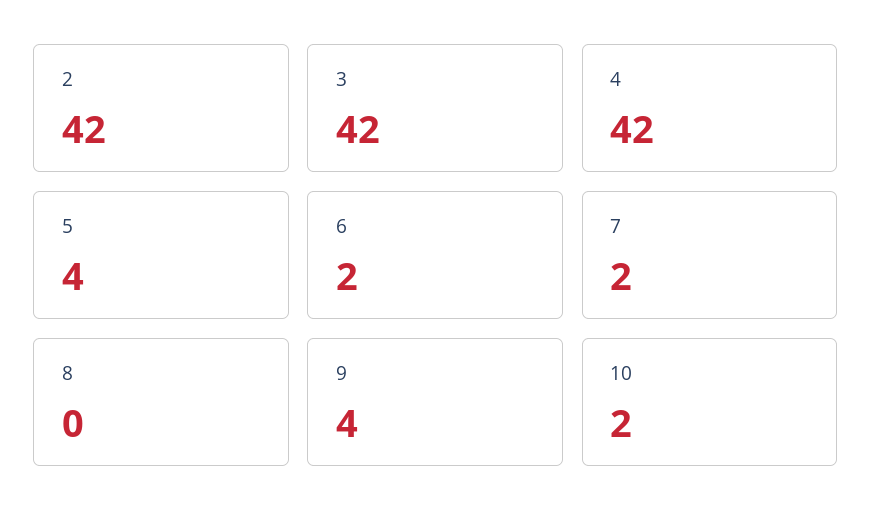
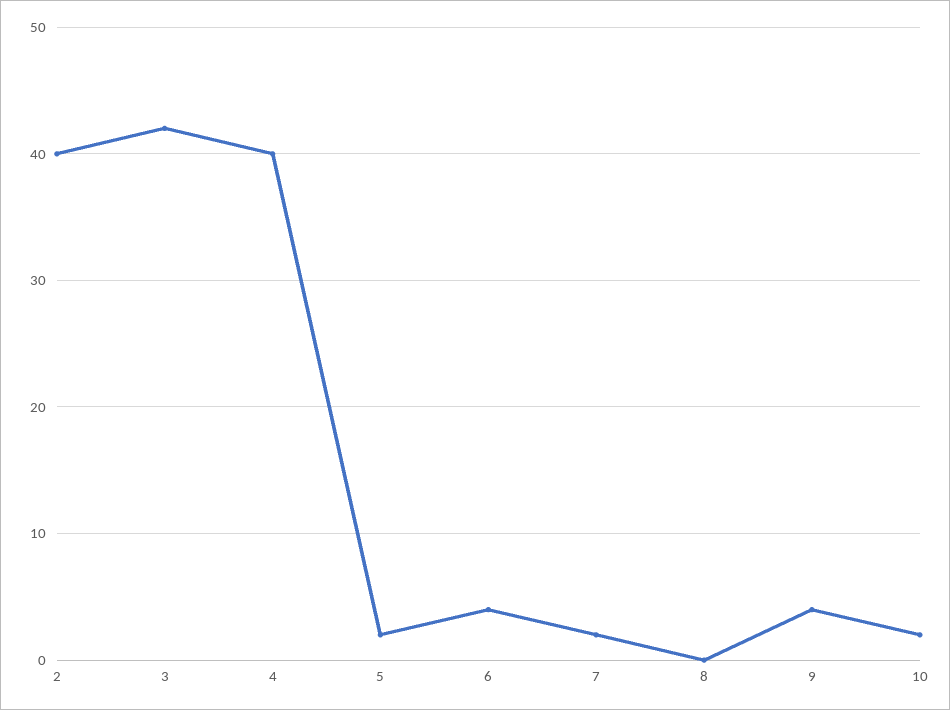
2: 42 -> 40
4: 42 -> 40
5: 4 -> 2
6: 2 -> 4

